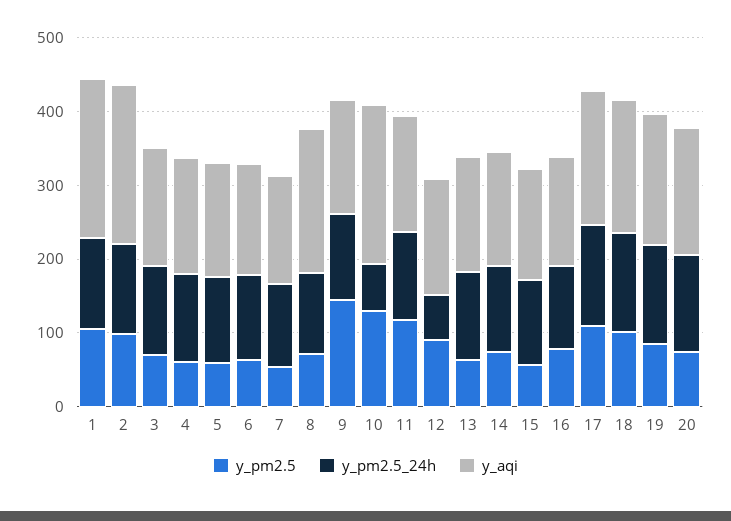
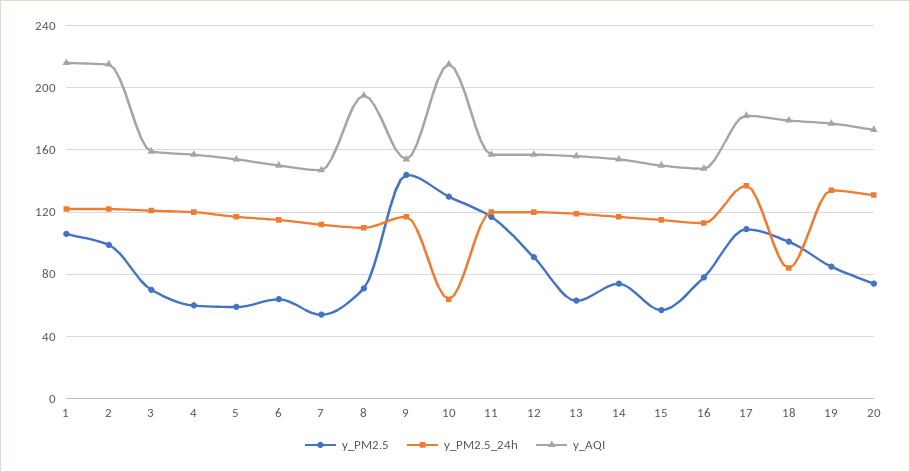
y_pm2.5_24h, 12: 60 -> 120
y_pm2.5_24h, 18: 140 -> 85

